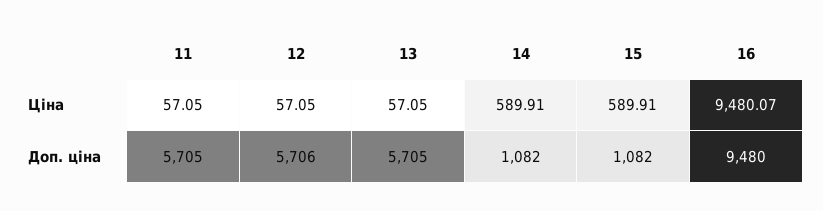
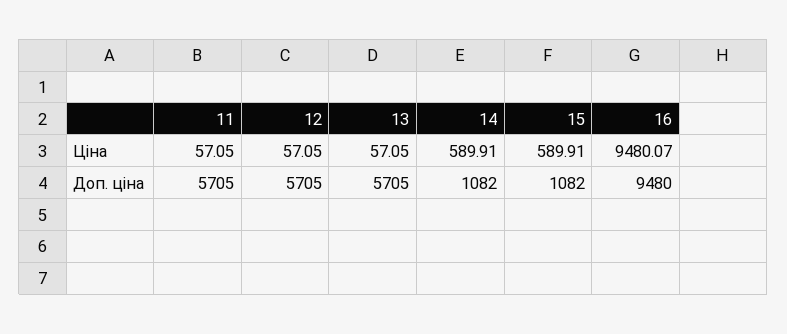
12, Доп. ціна: 5706 -> 5705

